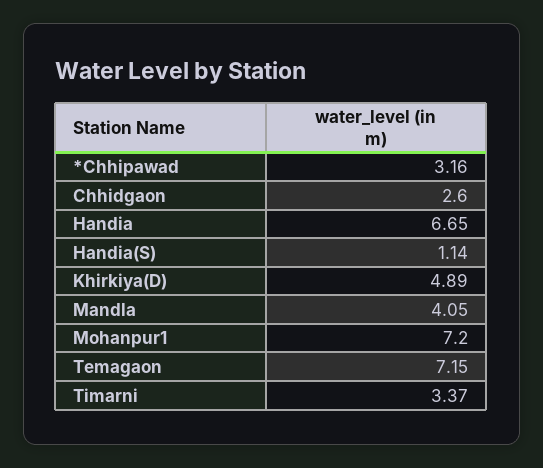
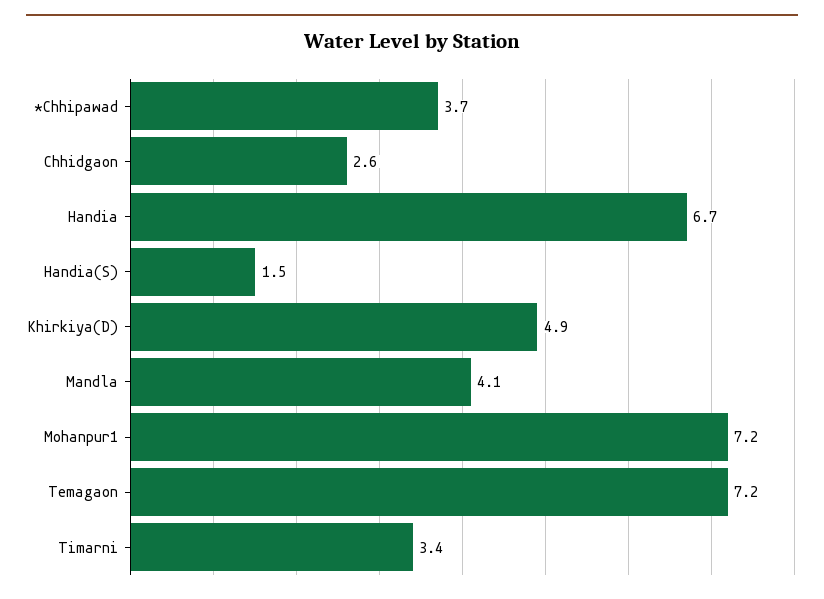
*Chhipawad: 3.16 -> 3.7
Handia(S): 1.14 -> 1.5

